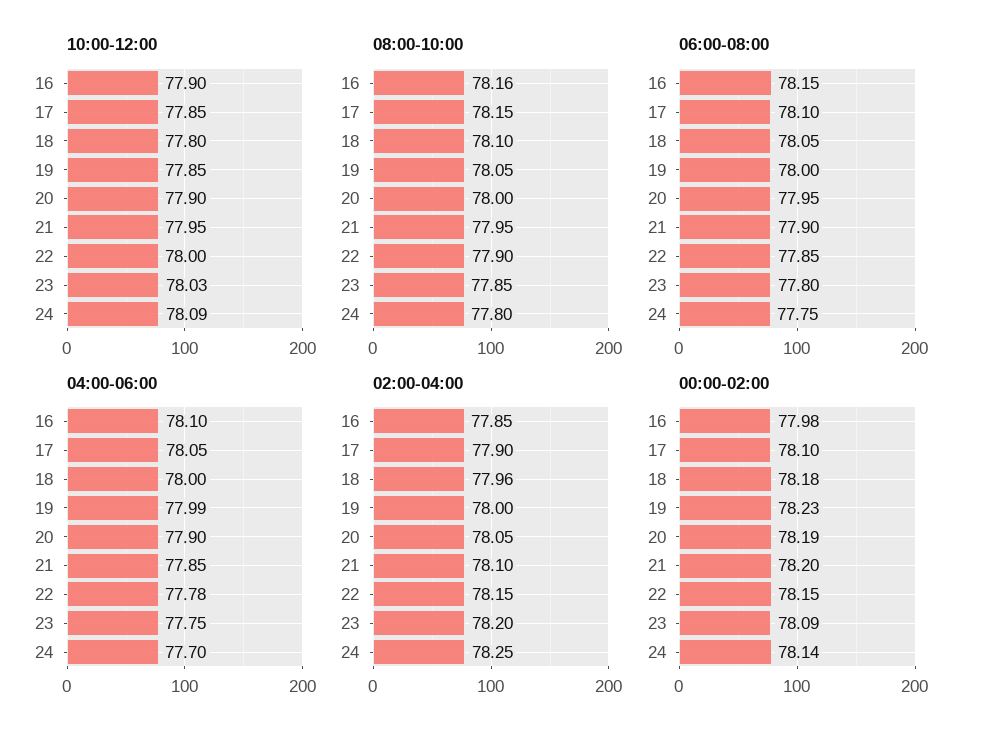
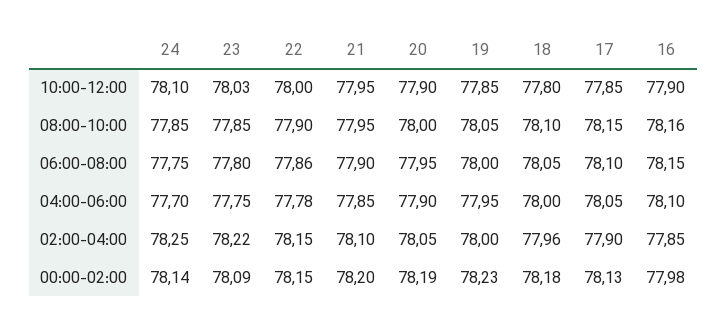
10:00-12:00, 24: 78.09 -> 78.1
08:00-10:00, 24: 77.8 -> 77.85
06:00-08:00, 22: 77.85 -> 77.86
04:00-06:00, 19: 77.99 -> 77.95
02:00-04:00, 23: 78.2 -> 78.22
00:00-02:00, 17: 78.1 -> 78.13

